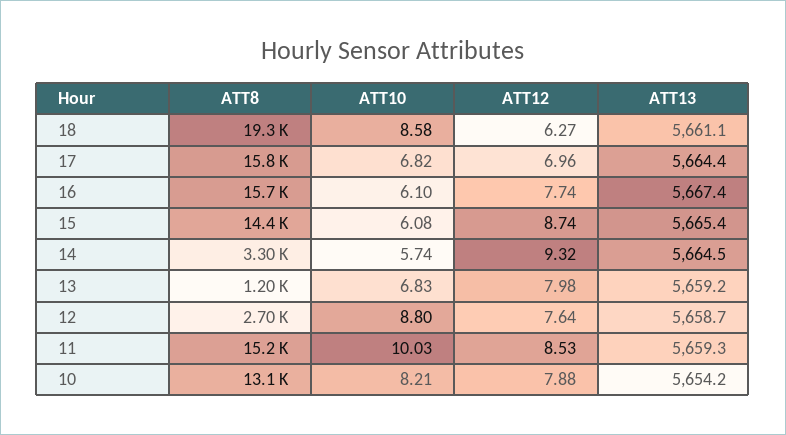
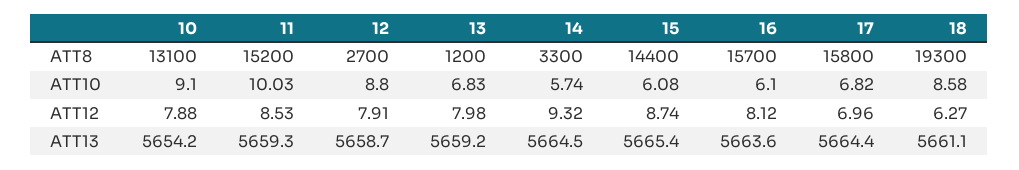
ATT12, 16: 7.74 -> 8.12
ATT13, 16: 5667.4 -> 5663.6
ATT12, 12: 7.64 -> 7.91
ATT10, 10: 8.21 -> 9.1

